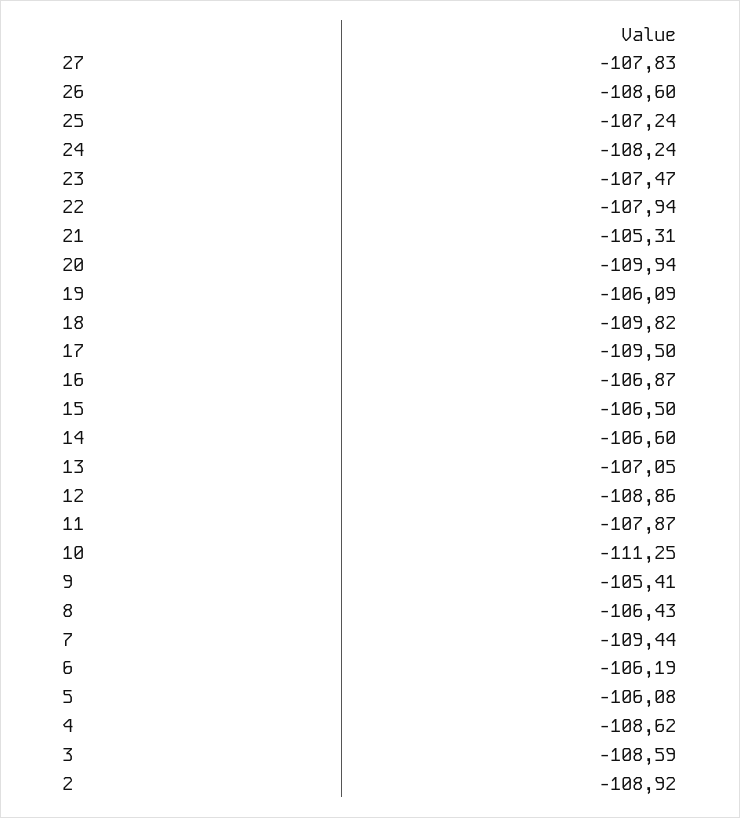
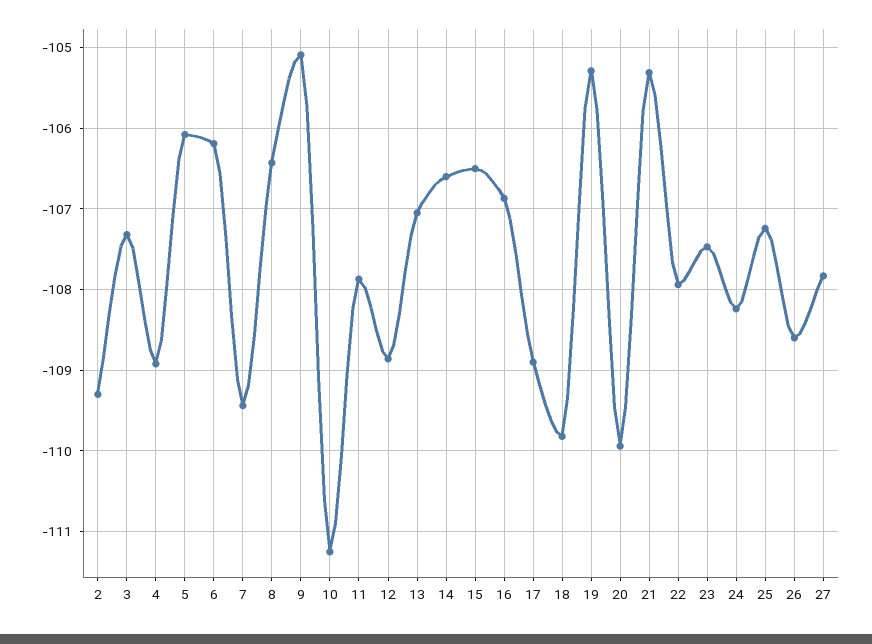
19: -106.09 -> -105.3
17: -109.5 -> -108.9
9: -105.41 -> -105.1
4: -108.62 -> -108.9
3: -108.59 -> -107.3
2: -108.92 -> -109.3

